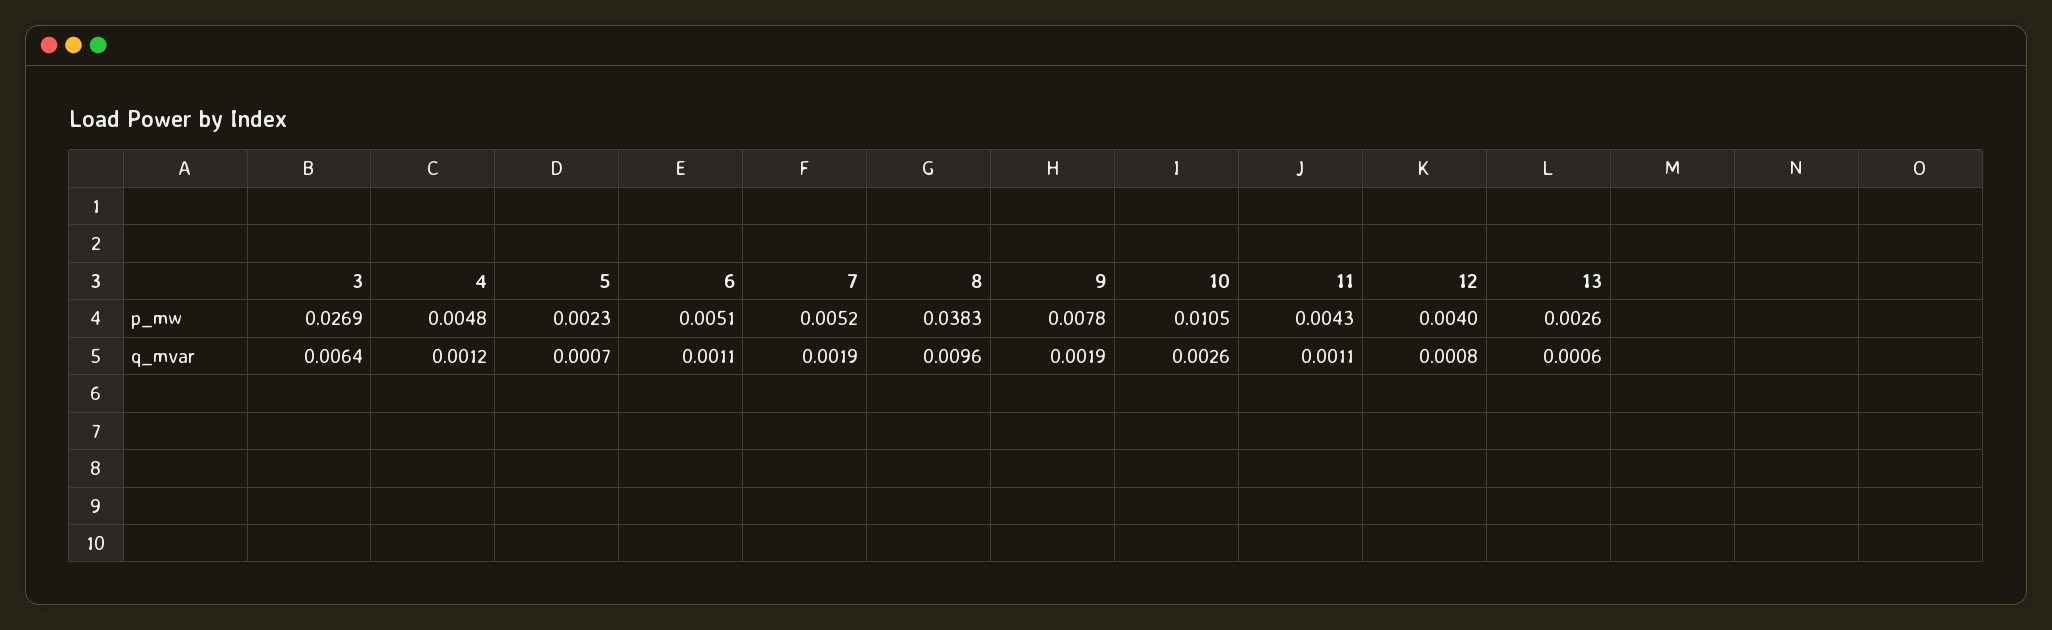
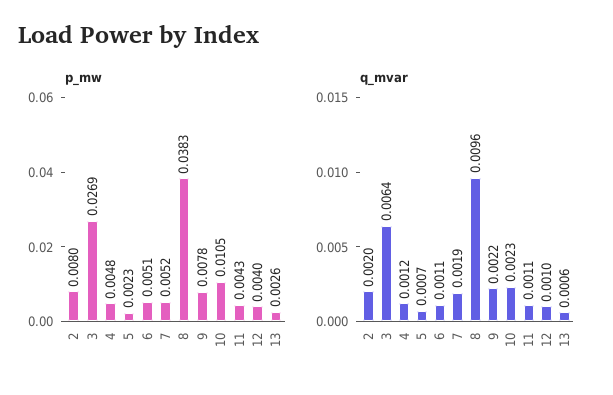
q_mvar, 9: 0.0019 -> 0.0022
q_mvar, 10: 0.0026 -> 0.0023
q_mvar, 12: 0.0008 -> 0.001
p_mw, 2: none -> 0.008
q_mvar, 2: none -> 0.002

